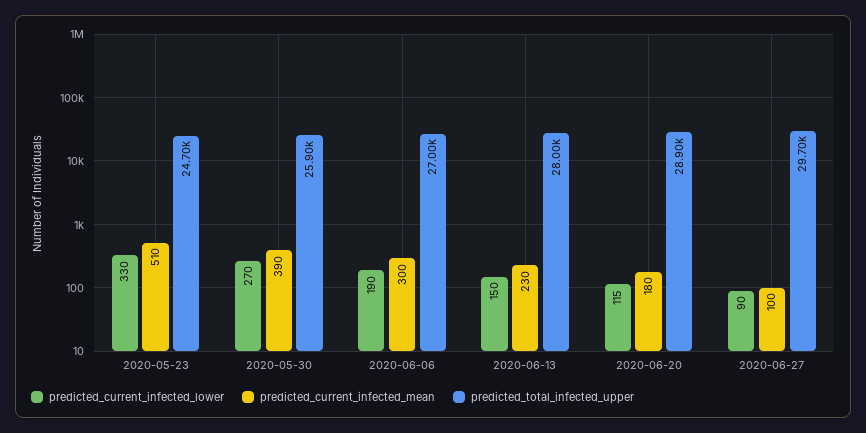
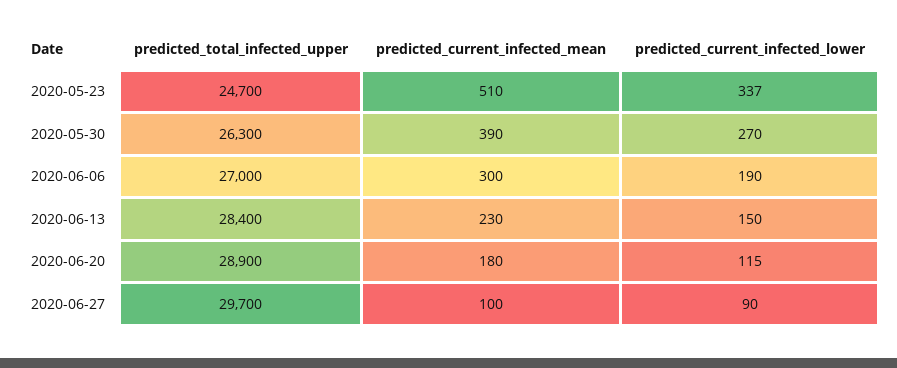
predicted_current_infected_lower, 2020-05-23: 330 -> 337
predicted_total_infected_upper, 2020-05-30: 25900 -> 26300
predicted_total_infected_upper, 2020-06-13: 28000 -> 28400

